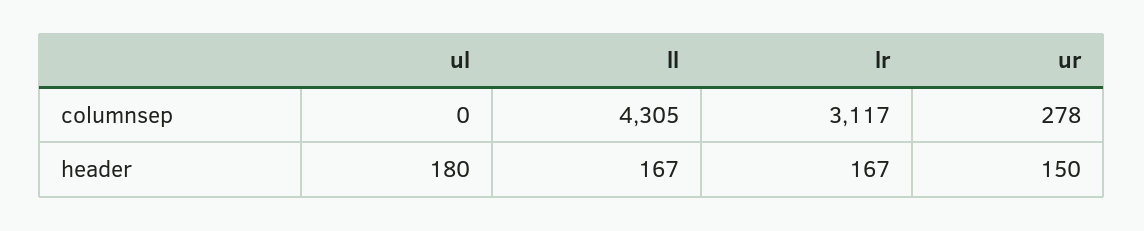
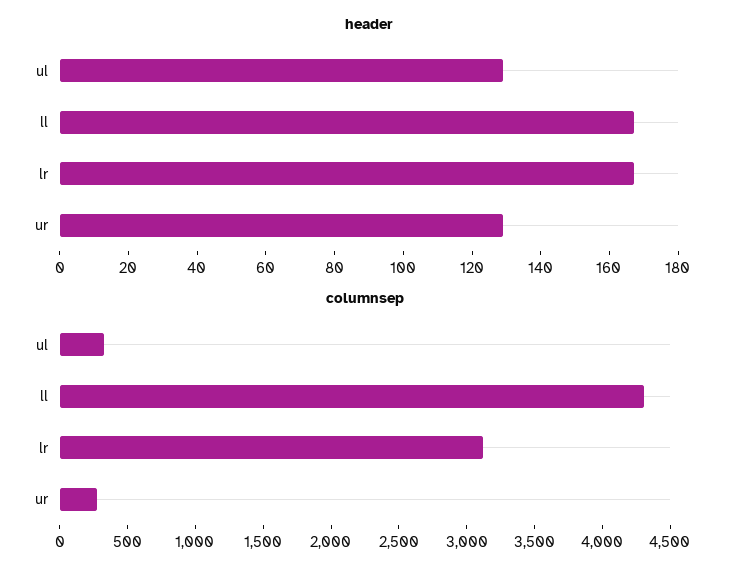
columnsep, ul: 0 -> 300
header, ul: 180 -> 130
header, ur: 150 -> 130

